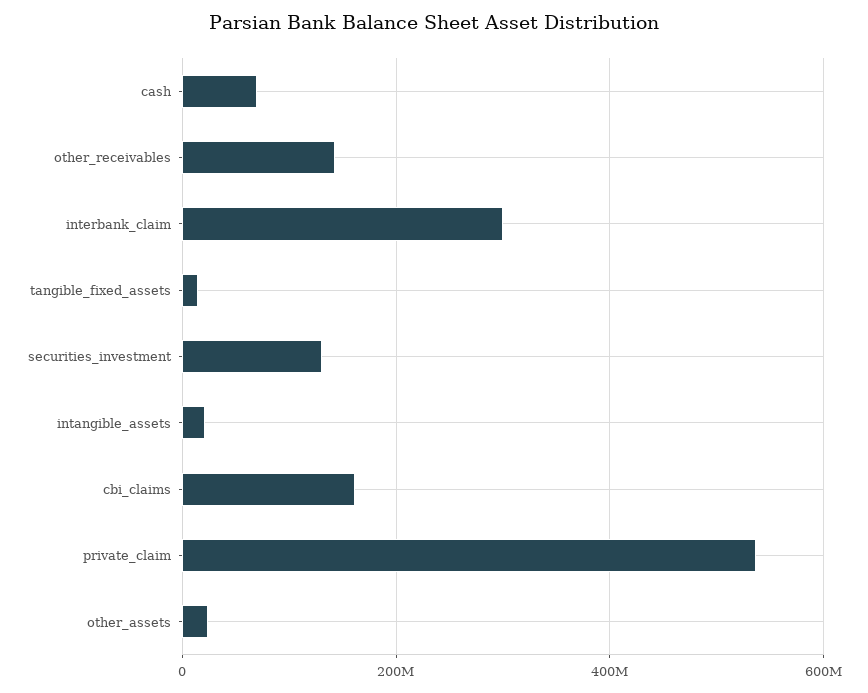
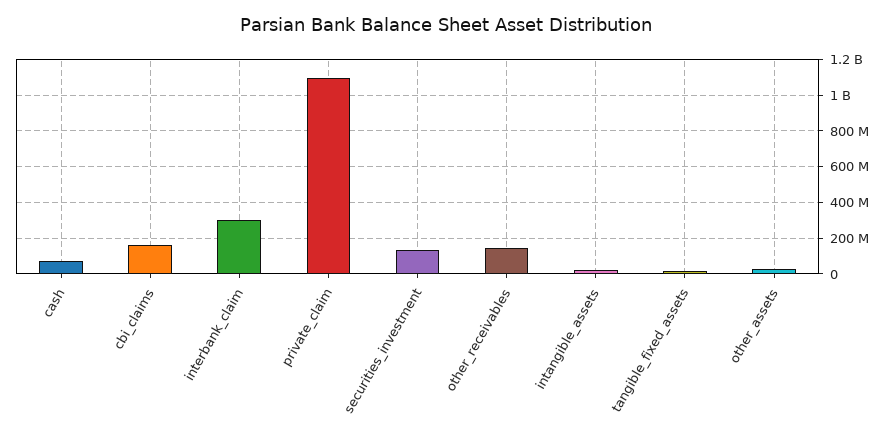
private_claim: 540000000 -> 1100000000

